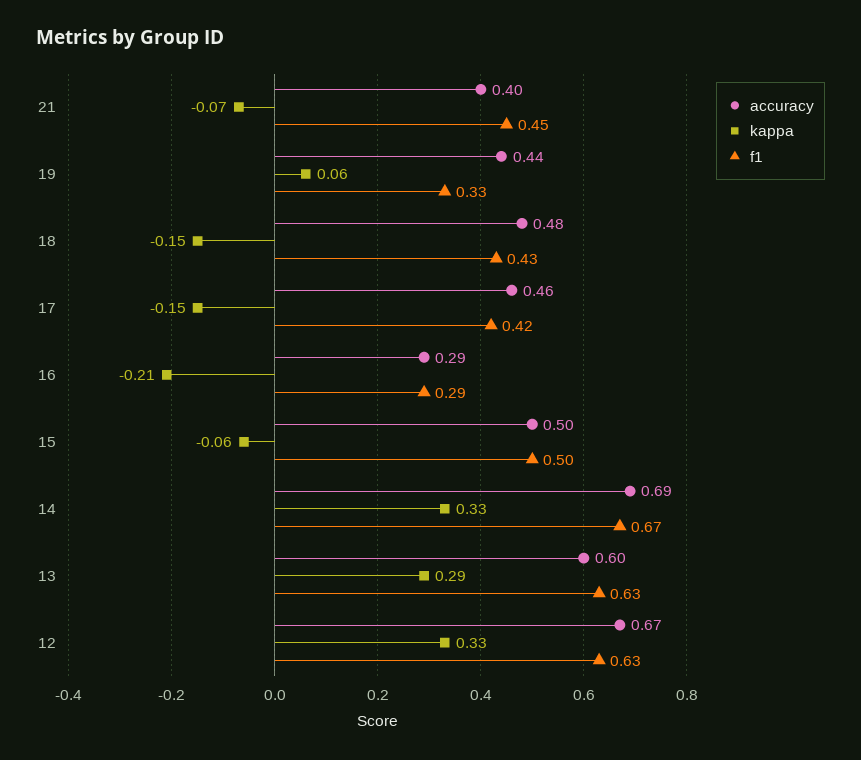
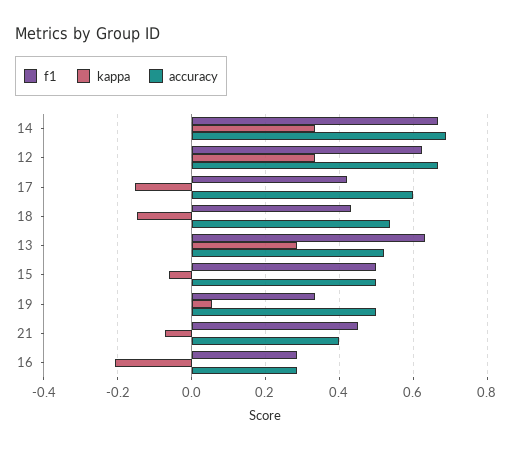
accuracy, 19: 0.44 -> 0.5
accuracy, 18: 0.48 -> 0.54
accuracy, 17: 0.46 -> 0.6
accuracy, 13: 0.6 -> 0.52

